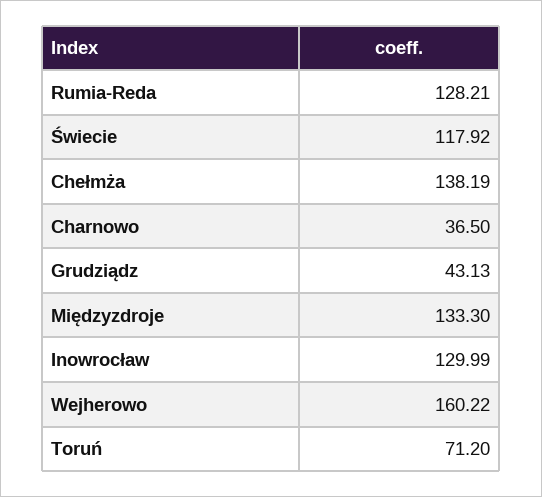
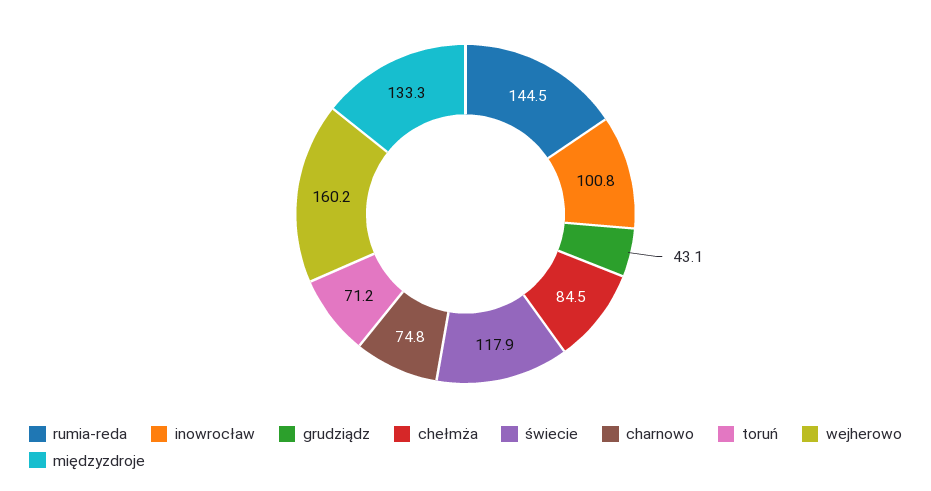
Rumia-Reda: 128.21 -> 144.5
Chełmża: 138.19 -> 84.5
Charnowo: 36.5 -> 74.8
Inowrocław: 129.99 -> 100.8

